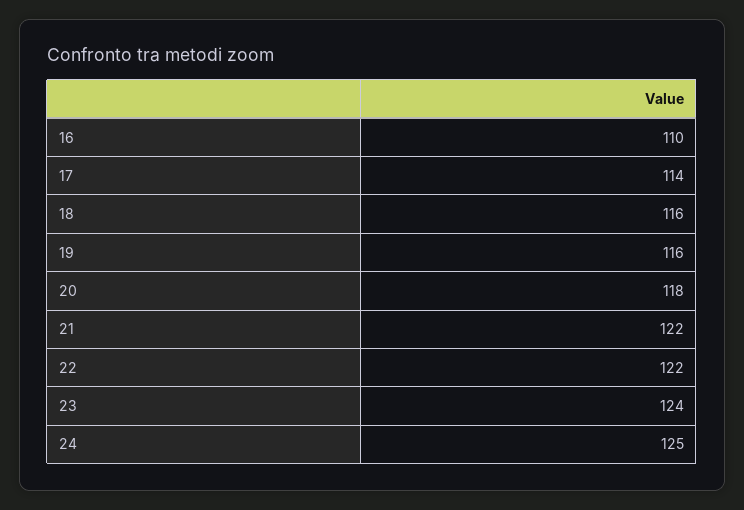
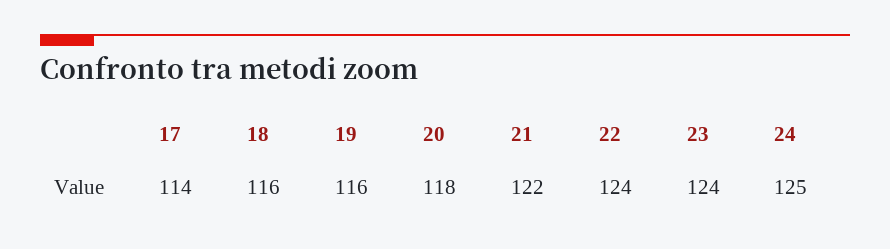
16: 110 -> none
22: 122 -> 124

